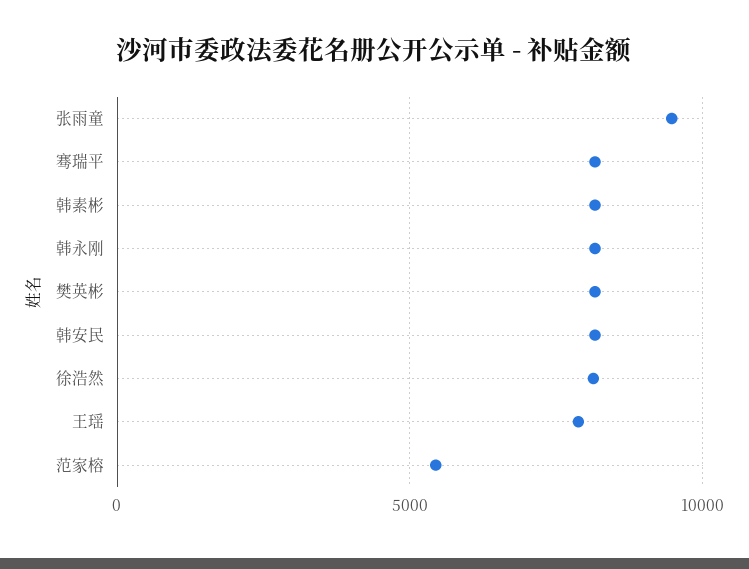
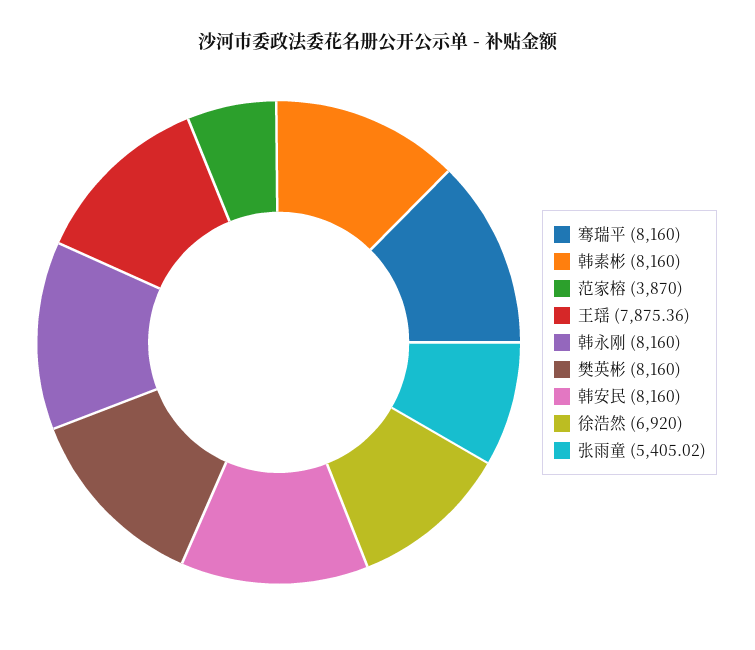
张雨童: 9500 -> 5405.02
徐浩然: 8000 -> 6920
范家榕: 5500 -> 3870

